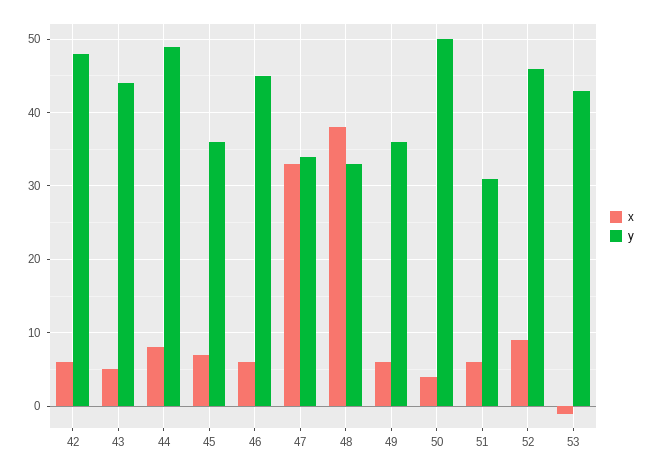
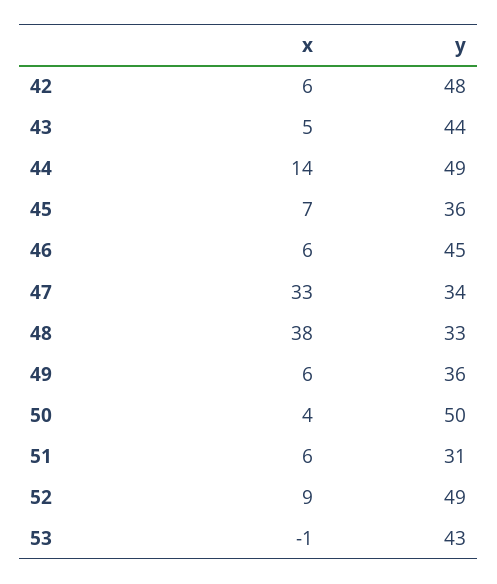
x, 44: 8 -> 14
y, 52: 46 -> 49

